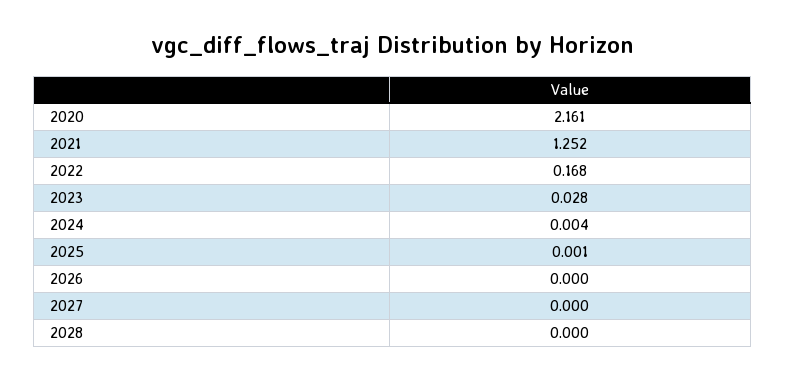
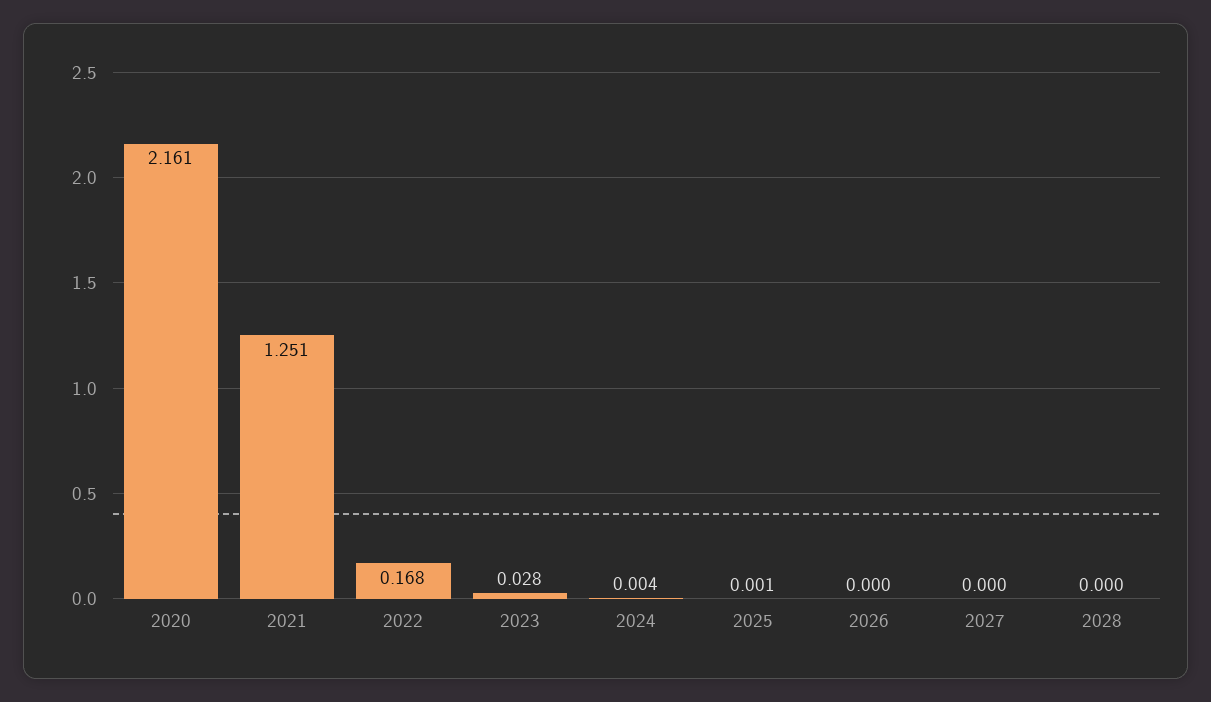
2021: 1.252 -> 1.251

